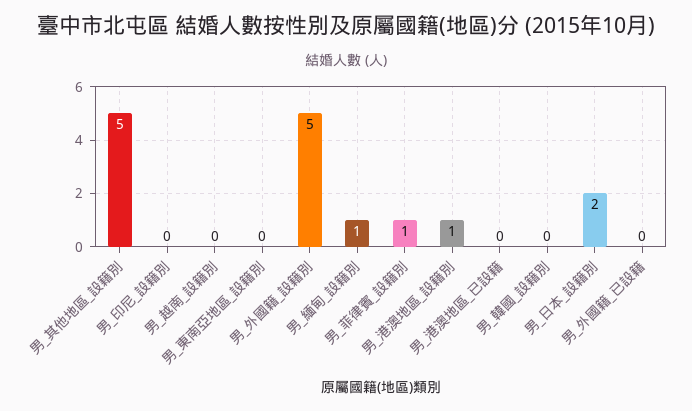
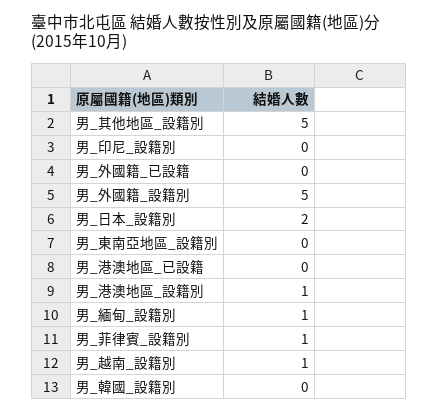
男_越南_設籍別: 0 -> 1

